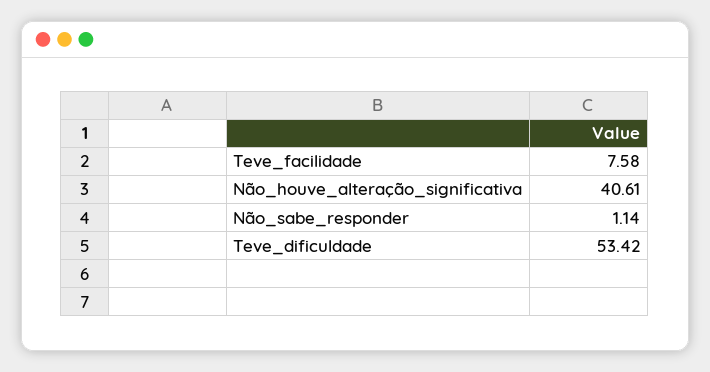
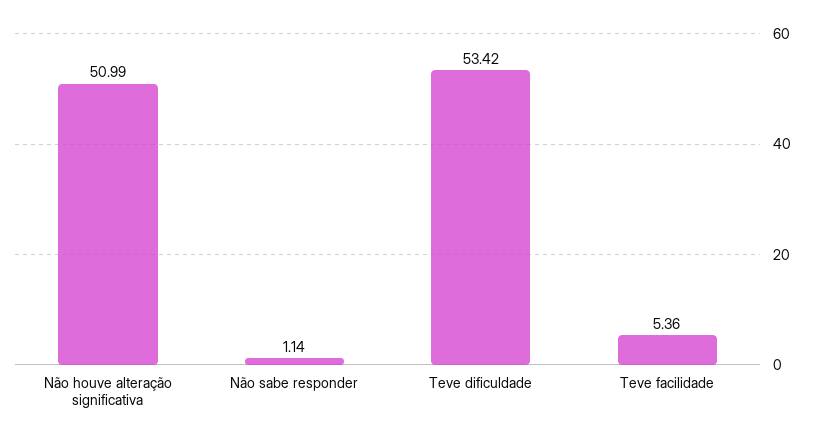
Teve_facilidade: 7.58 -> 5.36
Não_houve_alteração_significativa: 40.61 -> 50.99

